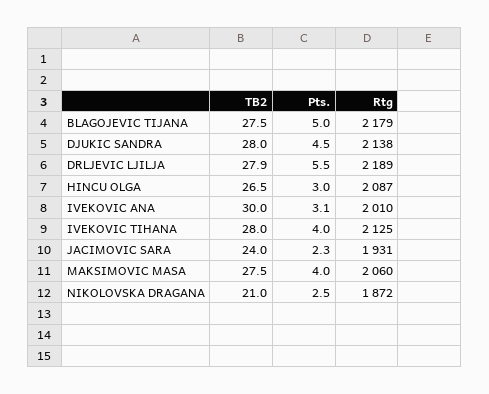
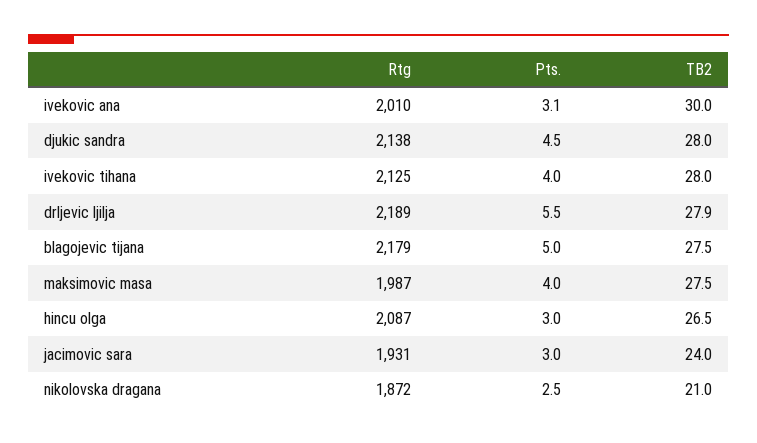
Pts., JACIMOVIC SARA: 2.3 -> 3
Rtg, MAKSIMOVIC MASA: 2060 -> 1987

